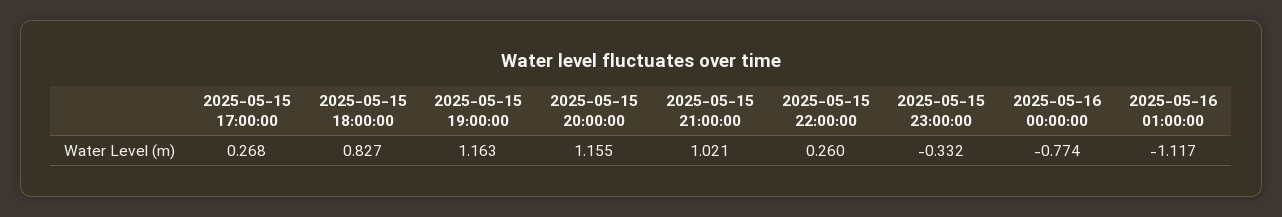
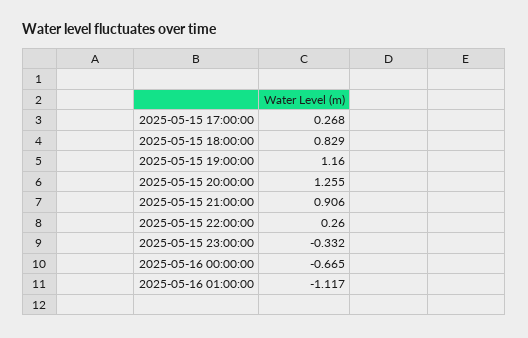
2025-05-15 18:00:00: 0.827 -> 0.829
2025-05-15 19:00:00: 1.163 -> 1.16
2025-05-15 20:00:00: 1.155 -> 1.255
2025-05-15 21:00:00: 1.021 -> 0.906
2025-05-16 00:00:00: -0.774 -> -0.665

